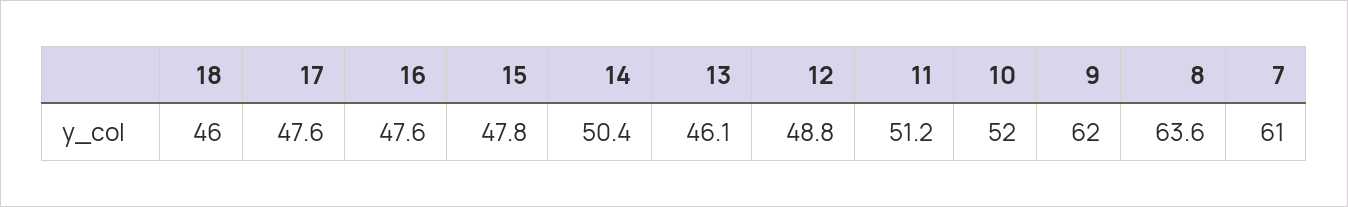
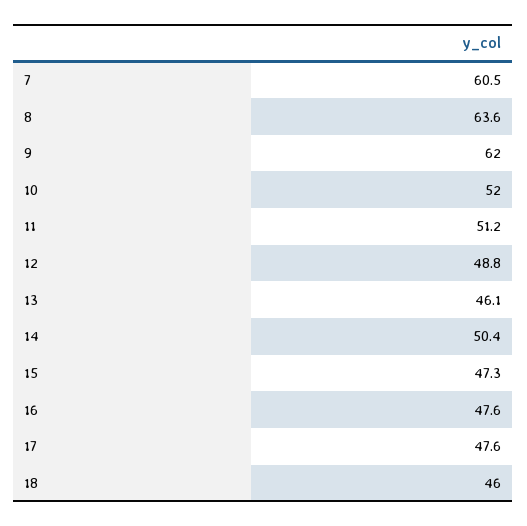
15: 47.8 -> 47.3
7: 61 -> 60.5

